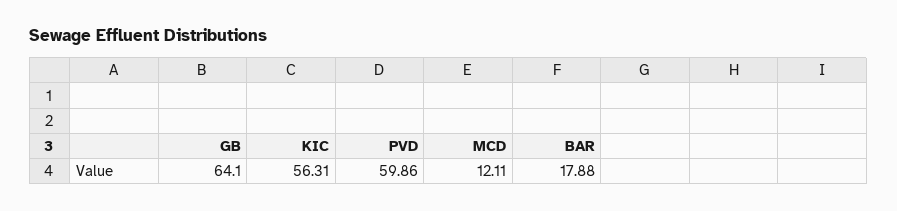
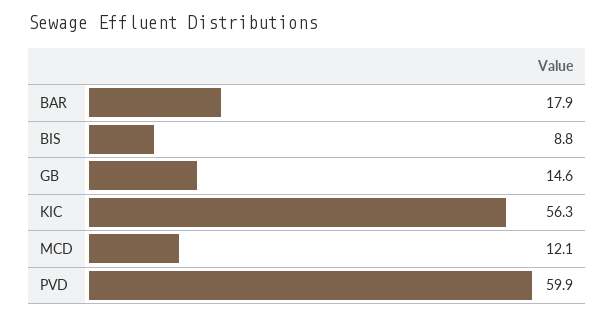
GB: 64.1 -> 14.6
BIS: none -> 8.8

